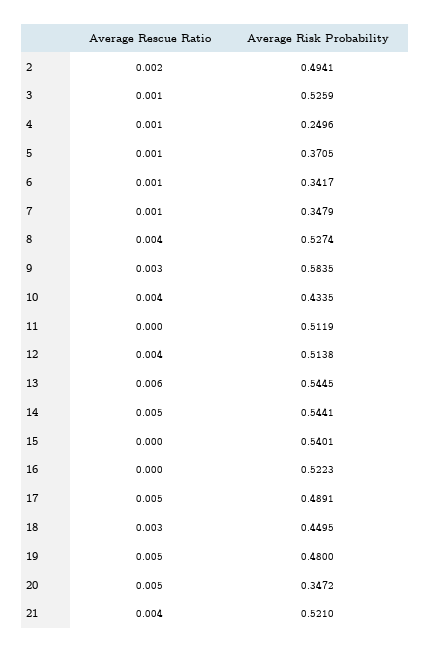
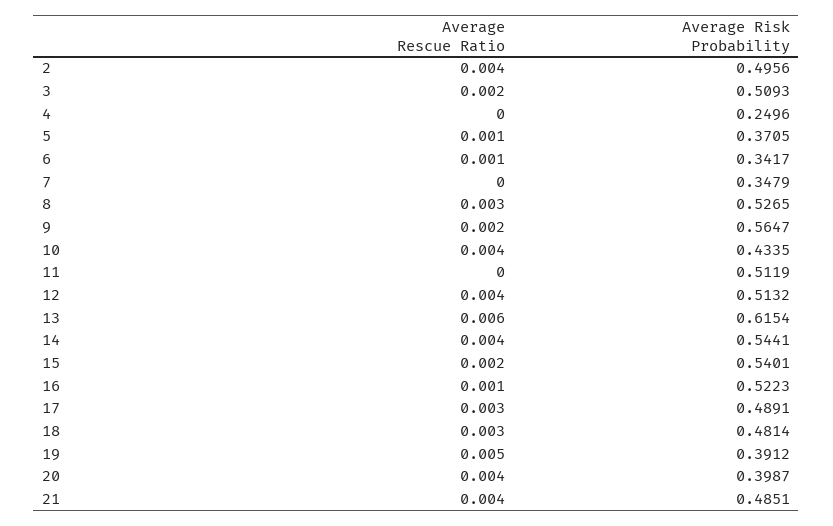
Average Rescue Ratio, 2: 0.002 -> 0.004
Average Risk Probability, 2: 0.4941 -> 0.4956
Average Rescue Ratio, 3: 0.001 -> 0.002
Average Risk Probability, 3: 0.5259 -> 0.5093
Average Rescue Ratio, 4: 0.001 -> 0
Average Rescue Ratio, 7: 0.001 -> 0
Average Rescue Ratio, 8: 0.004 -> 0.003
Average Risk Probability, 8: 0.5274 -> 0.5265
Average Rescue Ratio, 9: 0.003 -> 0.002
Average Risk Probability, 9: 0.5835 -> 0.5647
Average Risk Probability, 12: 0.5138 -> 0.5132
Average Risk Probability, 13: 0.5445 -> 0.6154
Average Rescue Ratio, 14: 0.005 -> 0.004
Average Rescue Ratio, 15: 0 -> 0.002
Average Rescue Ratio, 16: 0 -> 0.001
Average Rescue Ratio, 17: 0.005 -> 0.003
Average Risk Probability, 18: 0.4495 -> 0.4814
Average Risk Probability, 19: 0.48 -> 0.3912
Average Rescue Ratio, 20: 0.005 -> 0.004
Average Risk Probability, 20: 0.3472 -> 0.3987
Average Risk Probability, 21: 0.521 -> 0.4851

